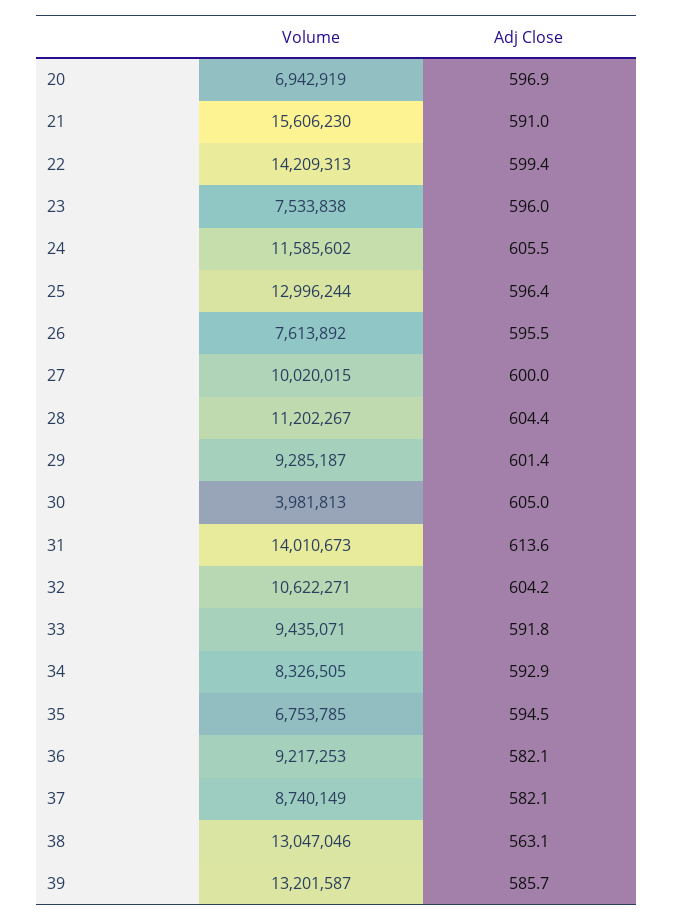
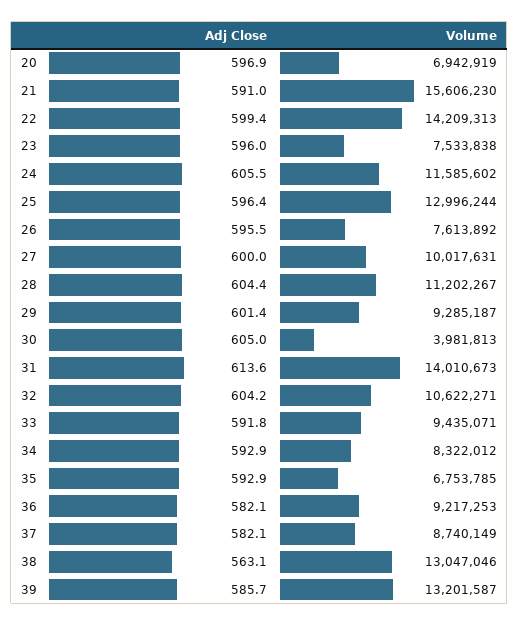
Volume, 27: 10020015 -> 10017631
Volume, 34: 8326505 -> 8322012
Adj Close, 35: 594.5 -> 592.9

